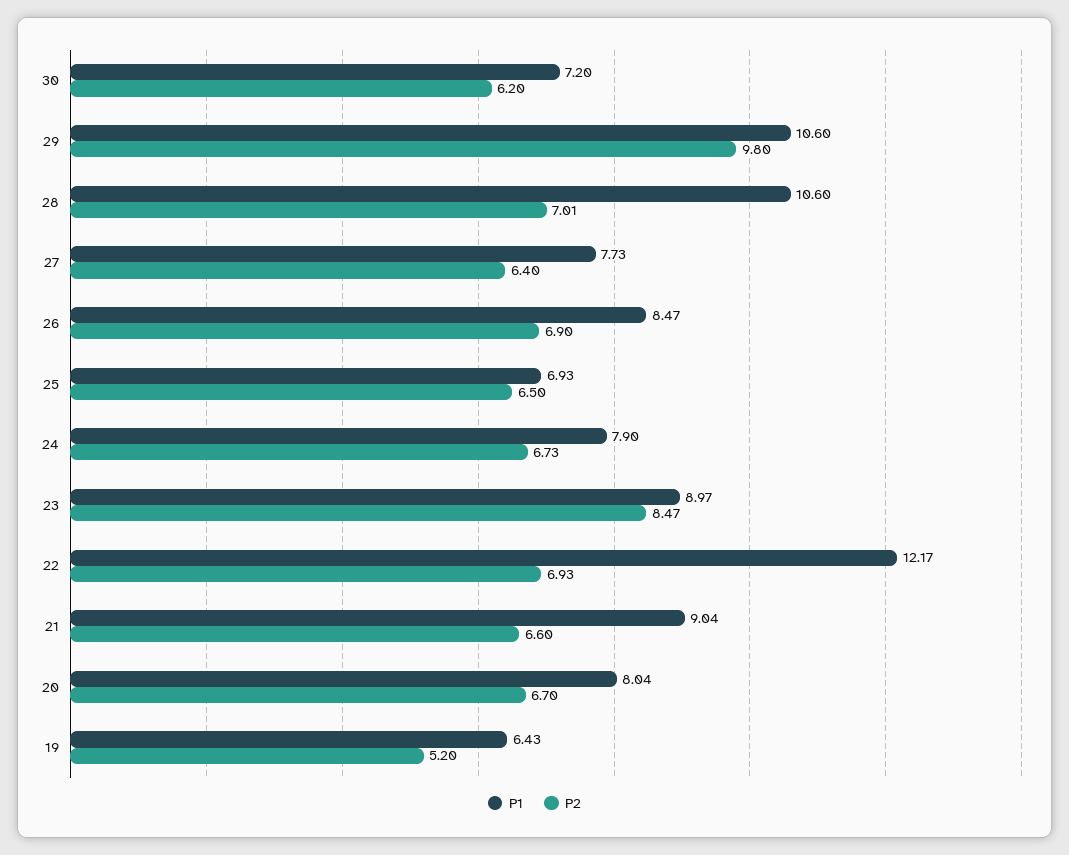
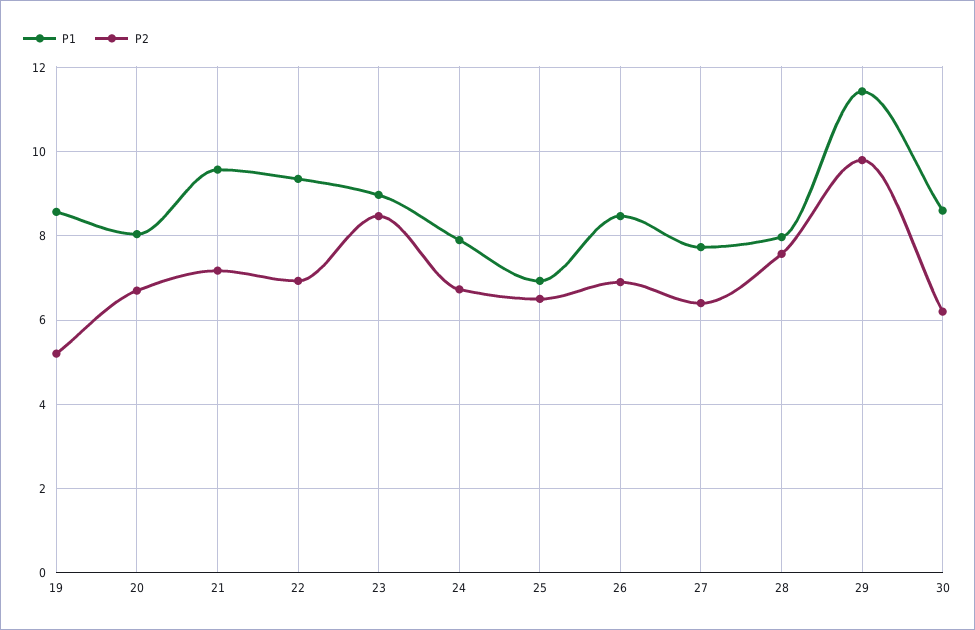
P1, 30: 7.2 -> 8.6
P1, 29: 10.6 -> 11.4
P1, 28: 10.6 -> 8
P2, 28: 7.01 -> 7.6
P1, 22: 12.17 -> 9.4
P1, 21: 9.04 -> 9.6
P2, 21: 6.6 -> 7.2
P1, 19: 6.43 -> 8.6

